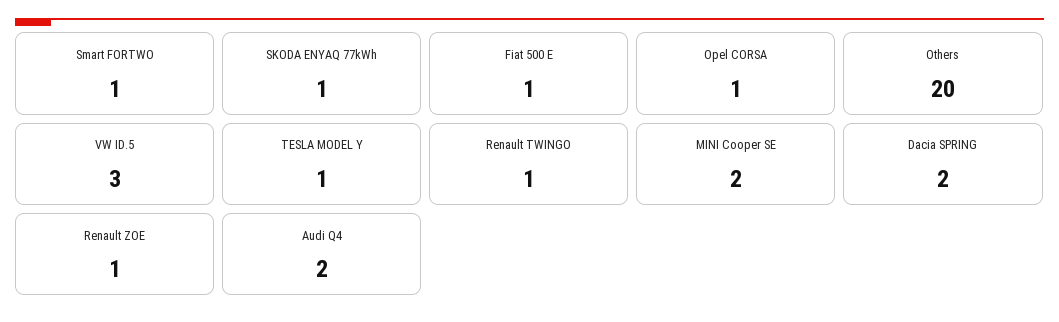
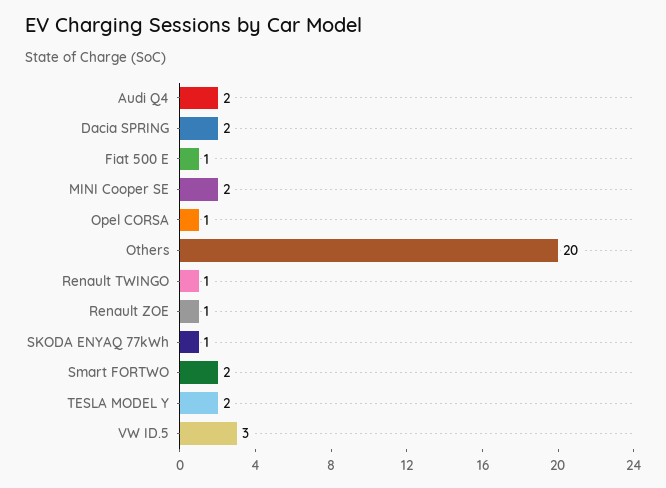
Smart FORTWO: 1 -> 2
TESLA MODEL Y: 1 -> 2

